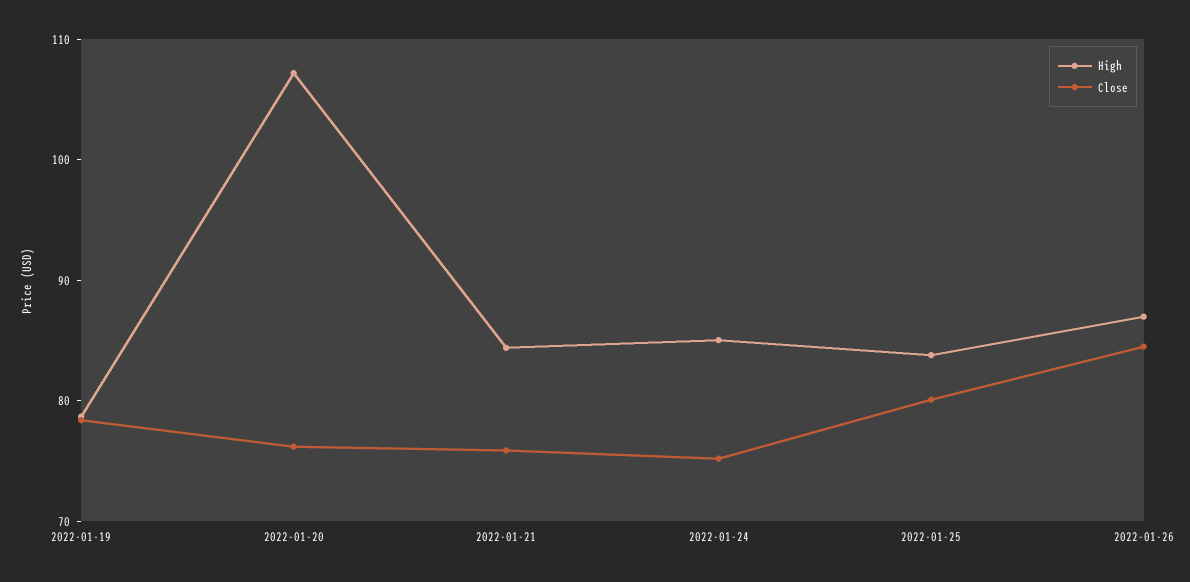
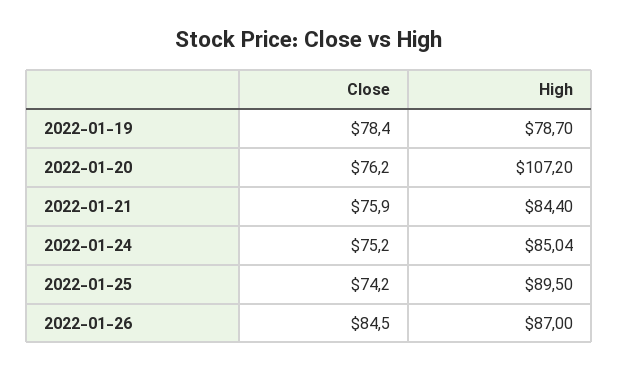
High, 2022-01-25: 84 -> 89.5
Close, 2022-01-25: 80 -> 74.2

